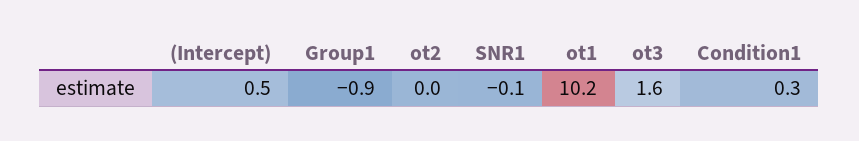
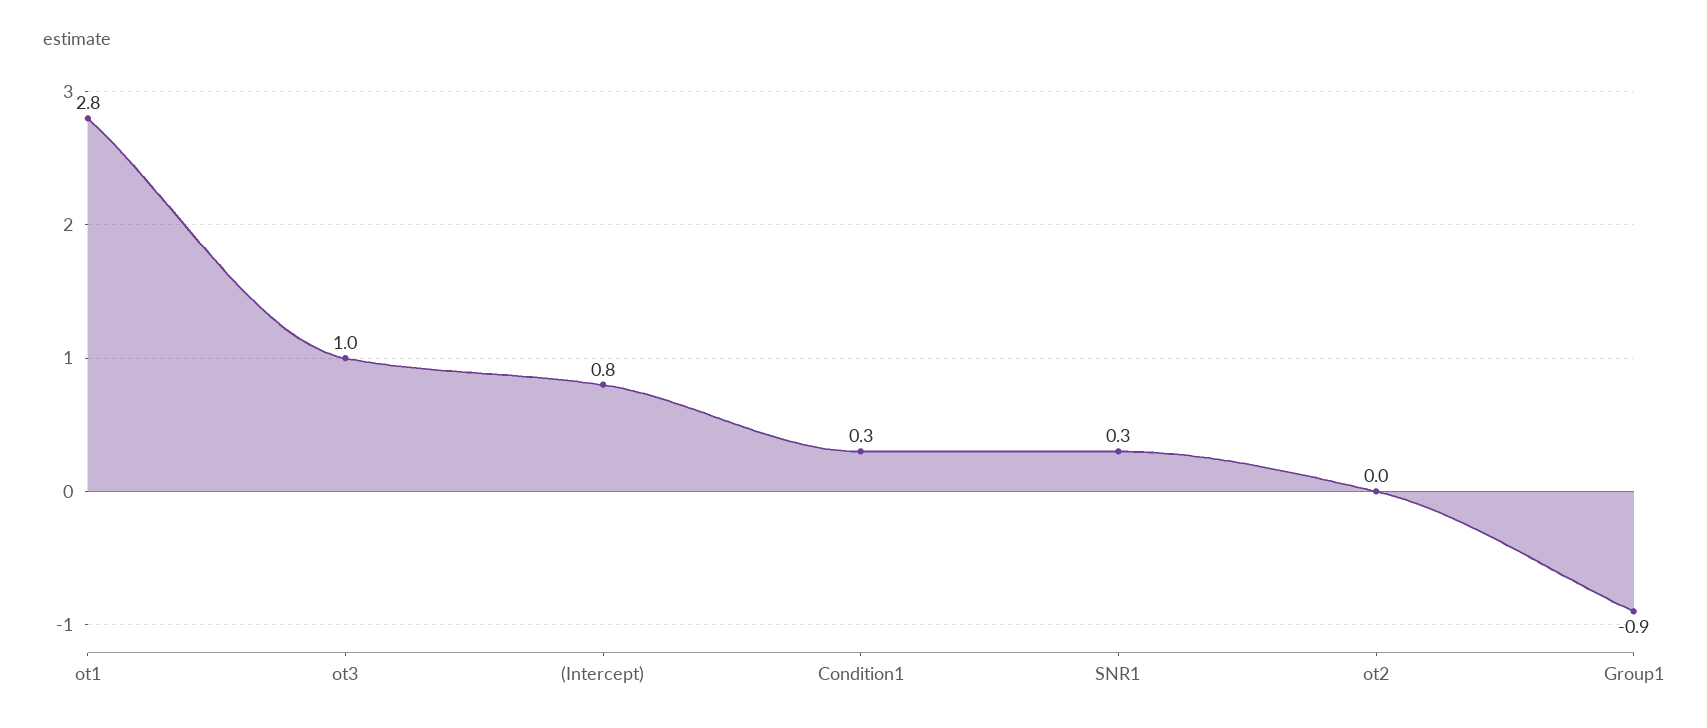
(Intercept): 0.5 -> 0.8
SNR1: -0.1 -> 0.3
ot1: 10.2 -> 2.8
ot3: 1.6 -> 1

